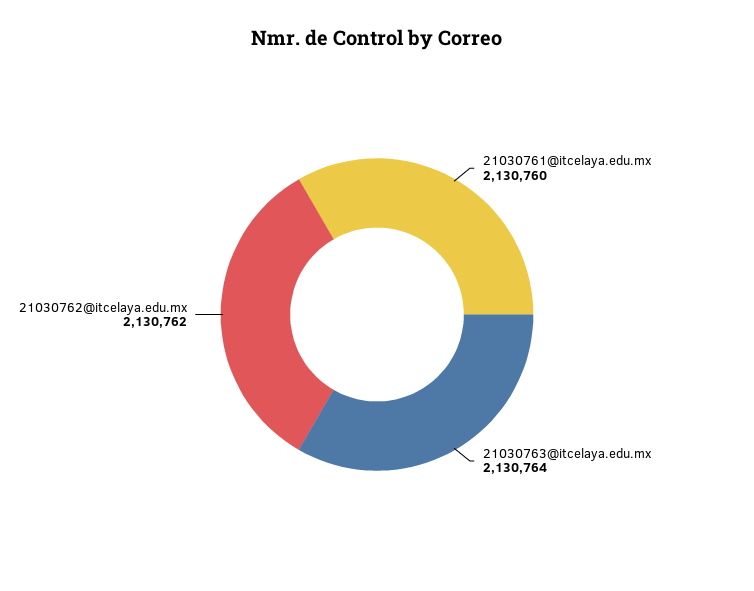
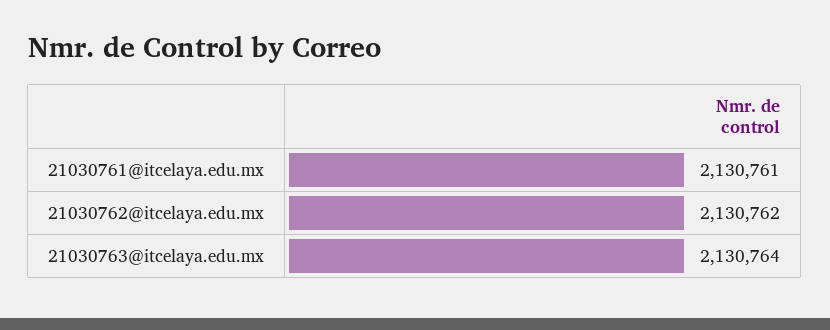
21030761@itcelaya.edu.mx: 2130760 -> 2130761

